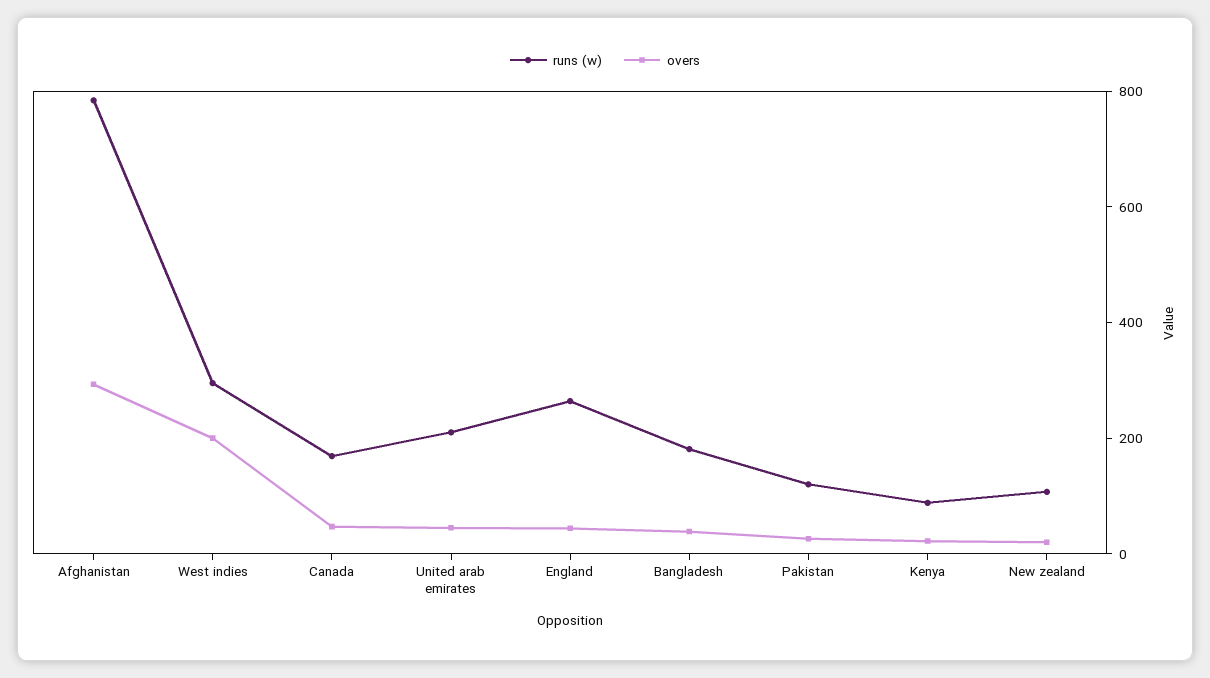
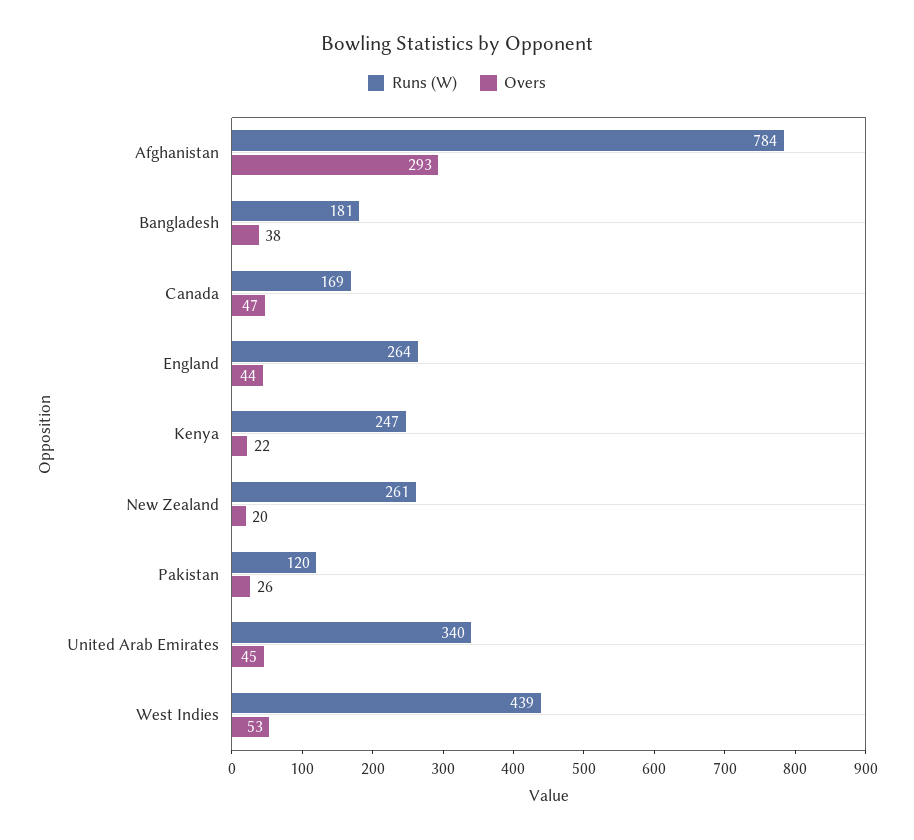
runs (w), West indies: 300 -> 439
overs, West indies: 200 -> 53
runs (w), United arab emirates: 200 -> 340
runs (w), Kenya: 100 -> 247
runs (w), New zealand: 100 -> 261

